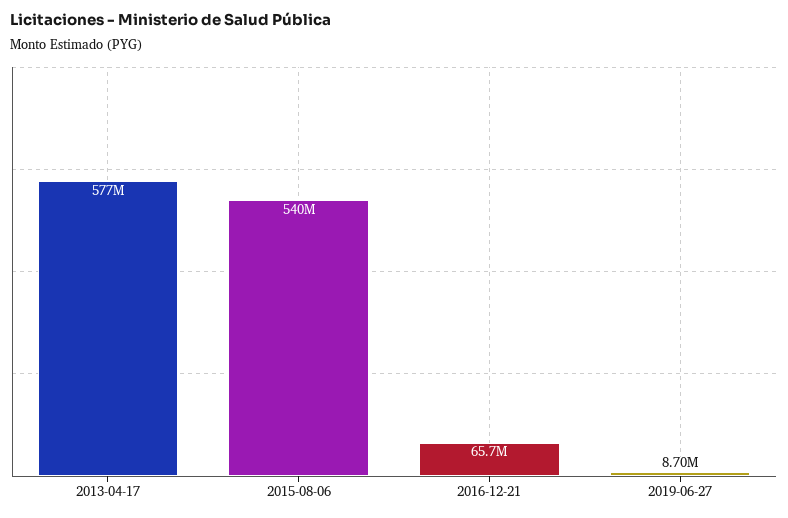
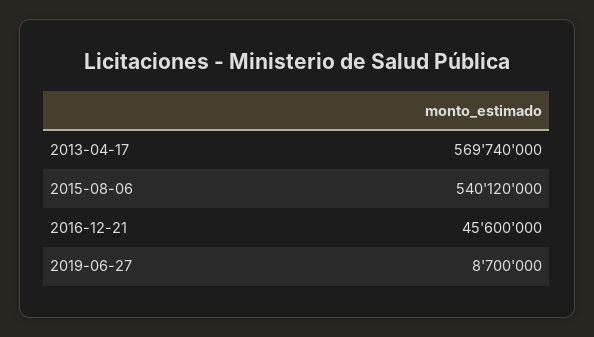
2013-04-17: 577000000 -> 569740000
2016-12-21: 65700000 -> 45600000

